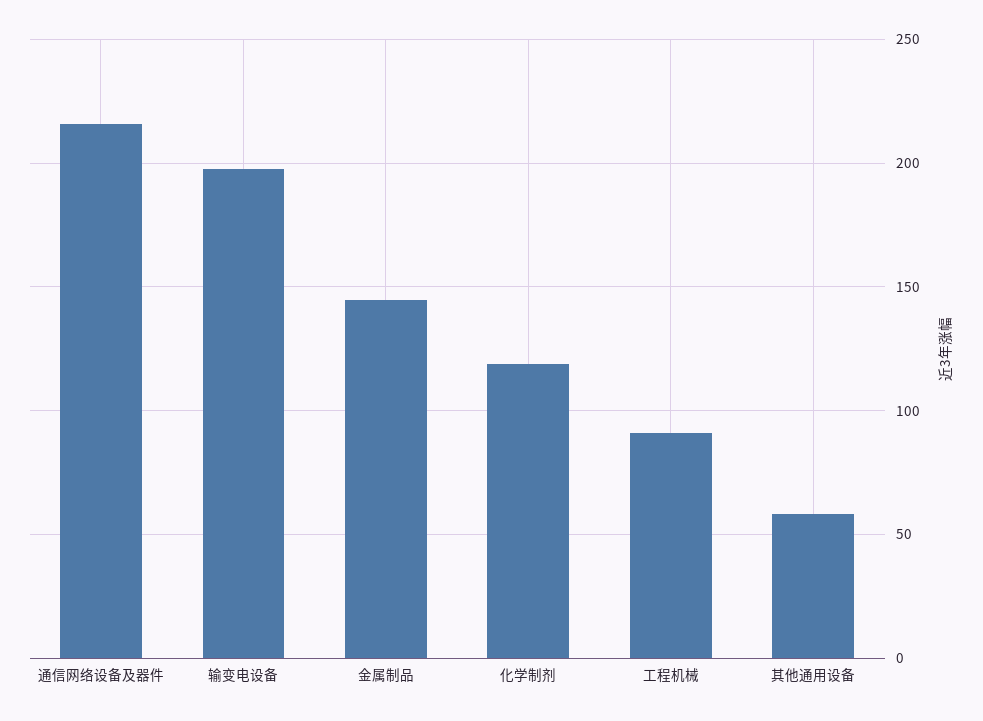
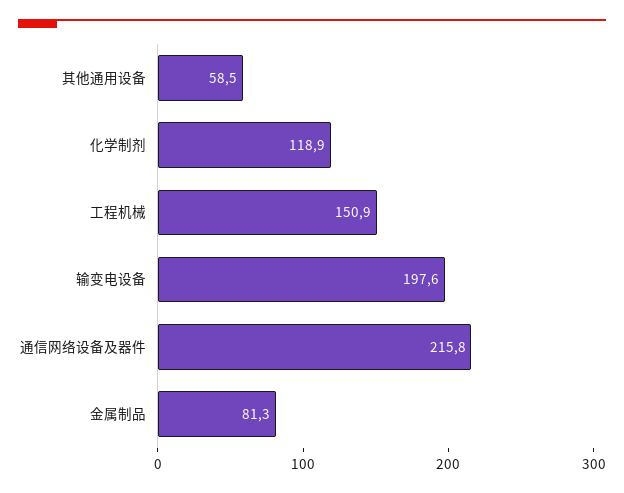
金属制品: 145 -> 81.3
工程机械: 90 -> 150.9

